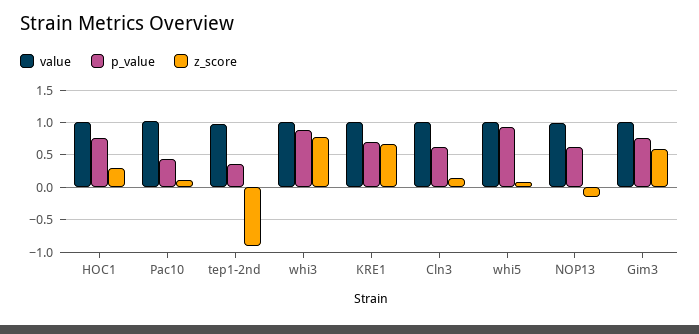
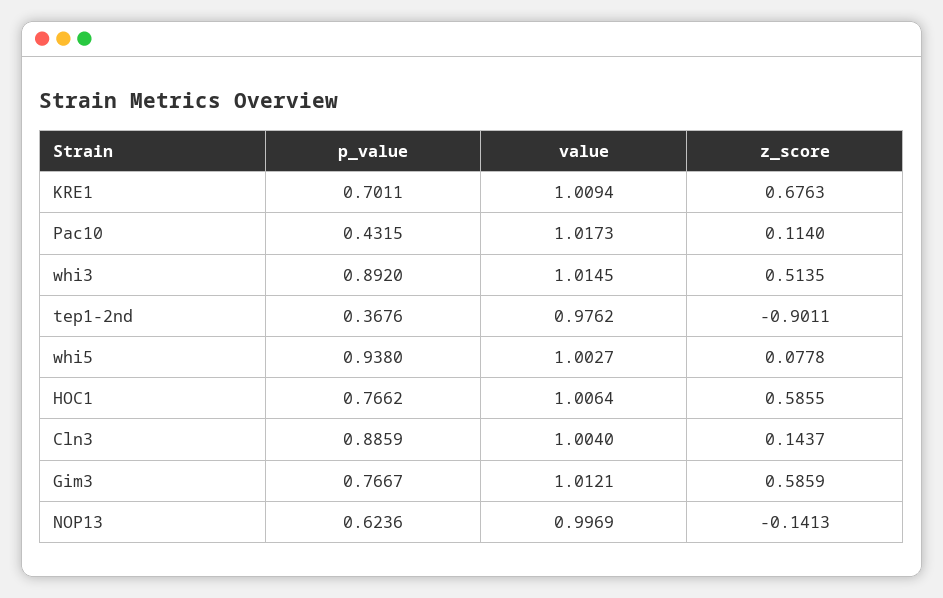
z_score, HOC1: 0.3 -> 0.5855
z_score, whi3: 0.8 -> 0.5135
p_value, Cln3: 0.6 -> 0.8859

